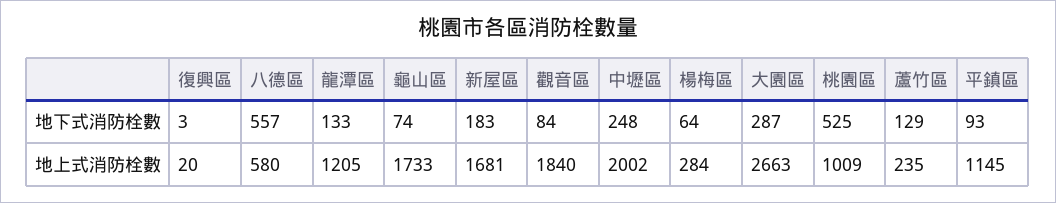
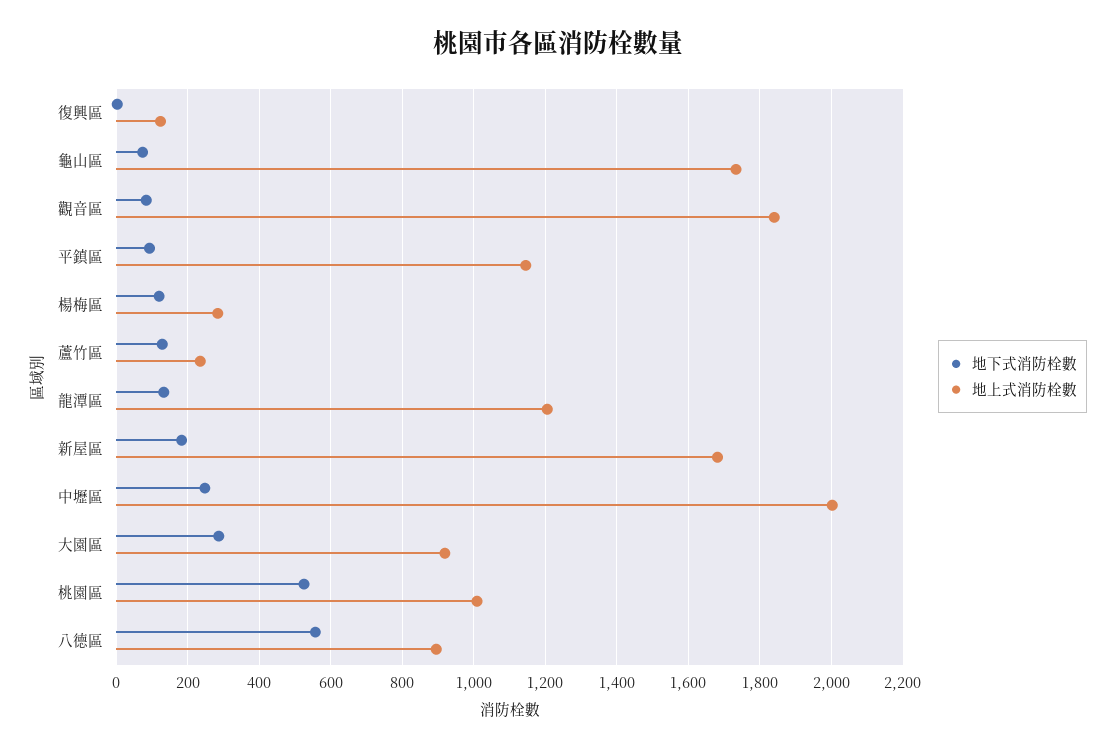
地下式消防栓數, 楊梅區: 64 -> 120
地上式消防栓數, 復興區: 20 -> 120
地上式消防栓數, 八德區: 580 -> 900
地上式消防栓數, 大園區: 2663 -> 920

